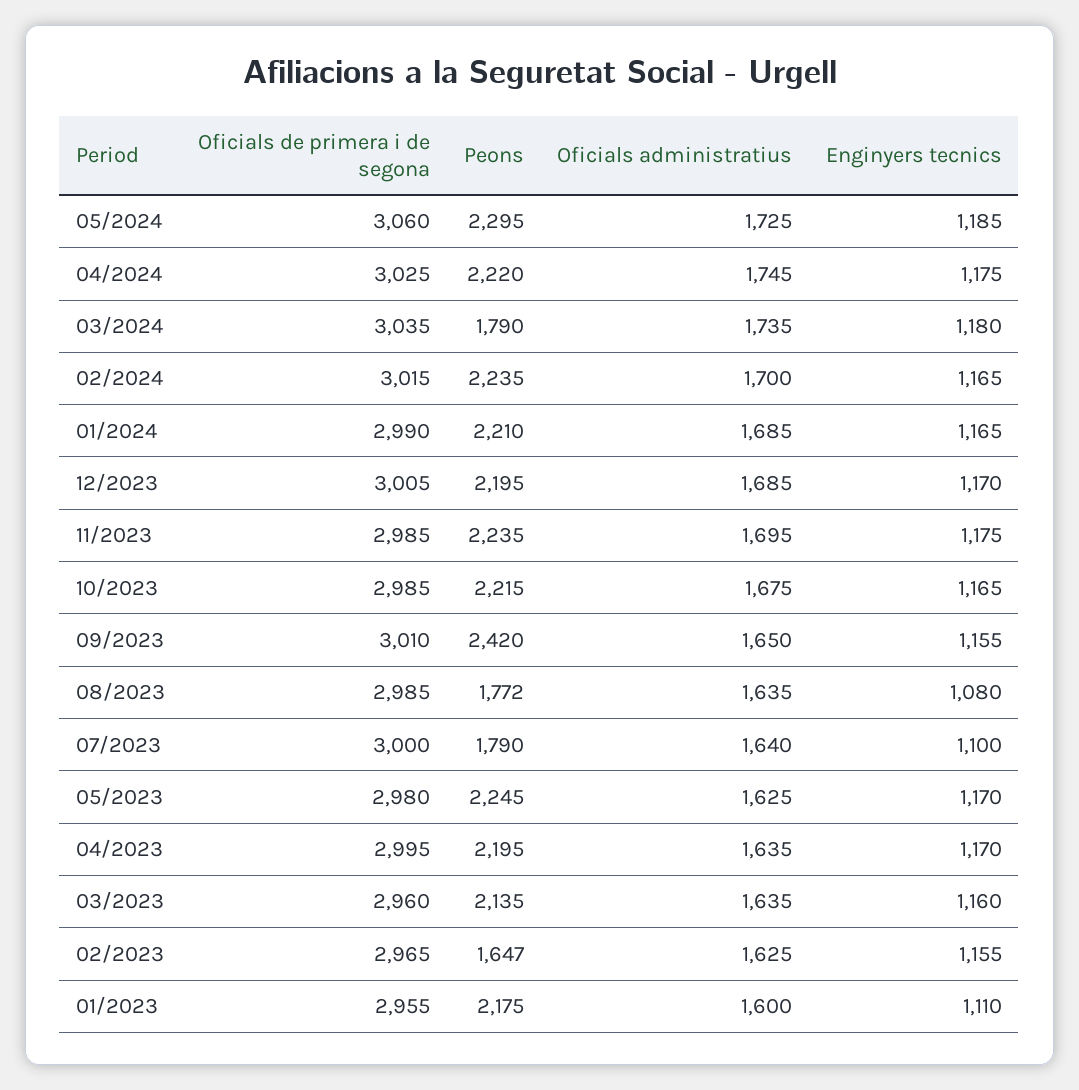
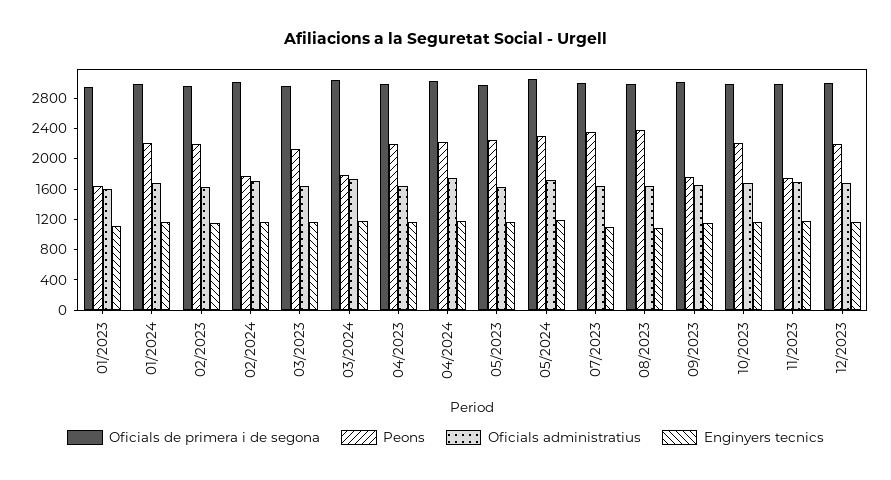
Peons, 02/2024: 2235 -> 1800
Peons, 11/2023: 2235 -> 1800
Peons, 09/2023: 2420 -> 1800
Peons, 08/2023: 1772 -> 2400
Peons, 07/2023: 1790 -> 2400
Peons, 02/2023: 1647 -> 2200
Peons, 01/2023: 2175 -> 1600

